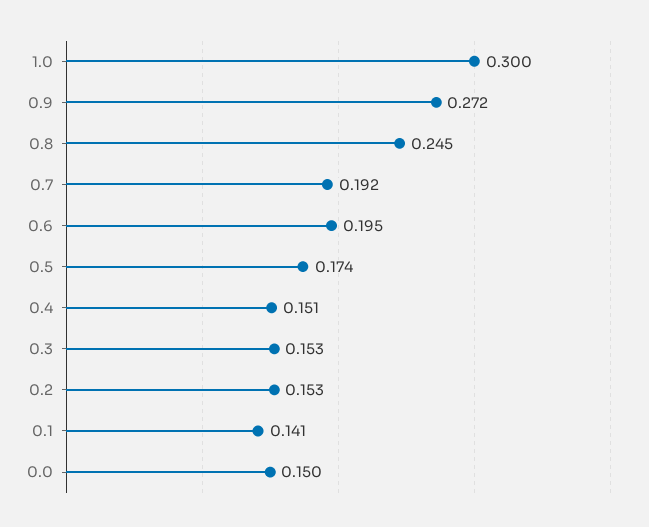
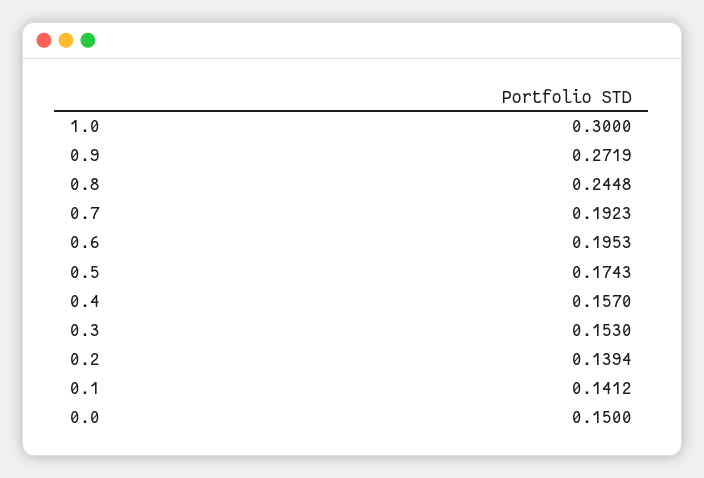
0.4: 0.151 -> 0.157
0.2: 0.153 -> 0.1394

